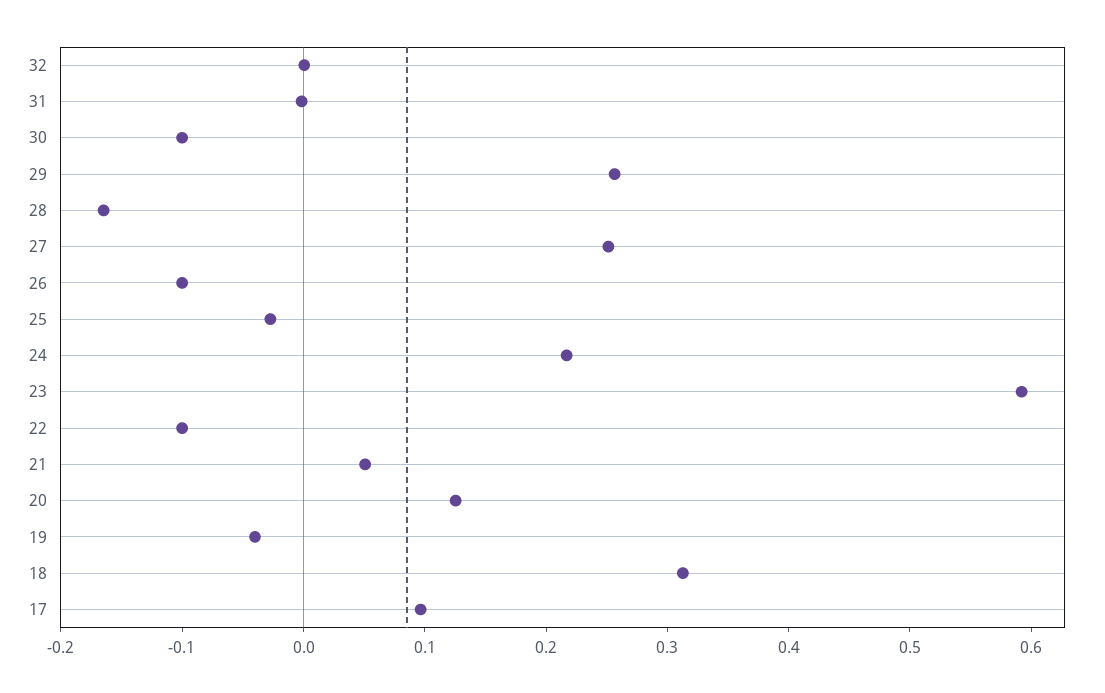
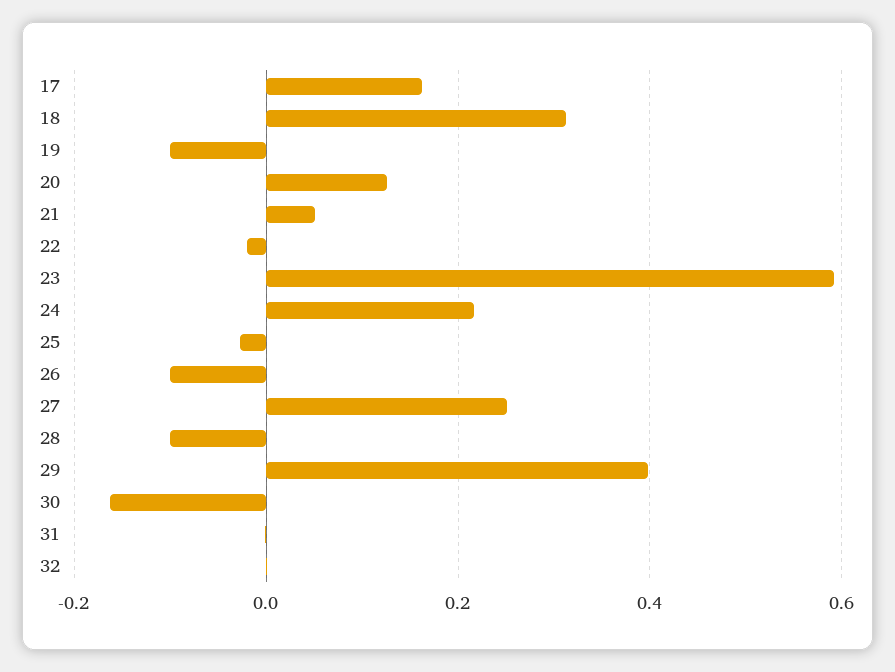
30: -0.1 -> -0.16
29: 0.26 -> 0.4
28: -0.16 -> -0.1
22: -0.1 -> -0.02
19: -0.04 -> -0.1
17: 0.1 -> 0.16

